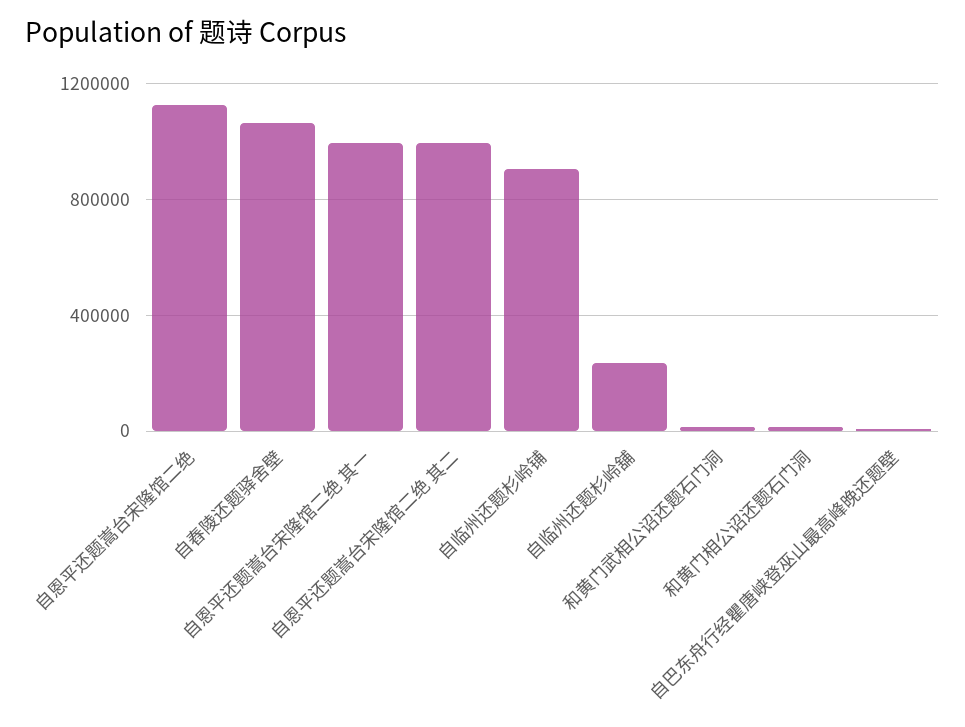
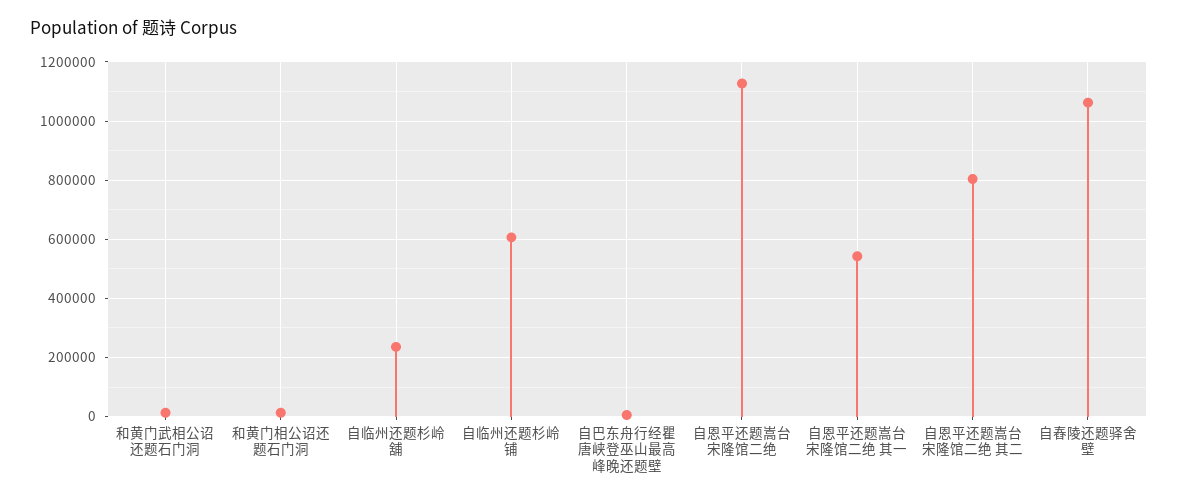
自恩平还题嵩台宋隆馆二绝 其一: 1000000 -> 550000
自恩平还题嵩台宋隆馆二绝 其二: 1000000 -> 800000
自临州还题杉岭铺: 900000 -> 600000

